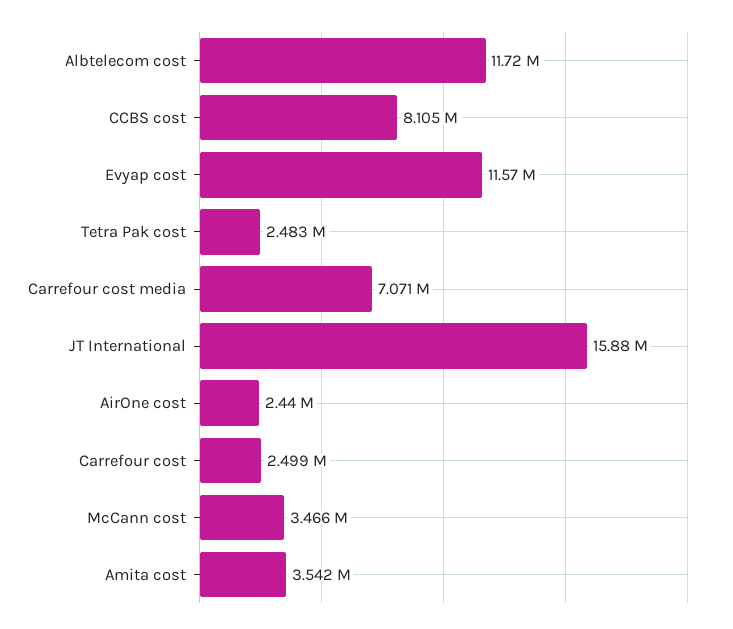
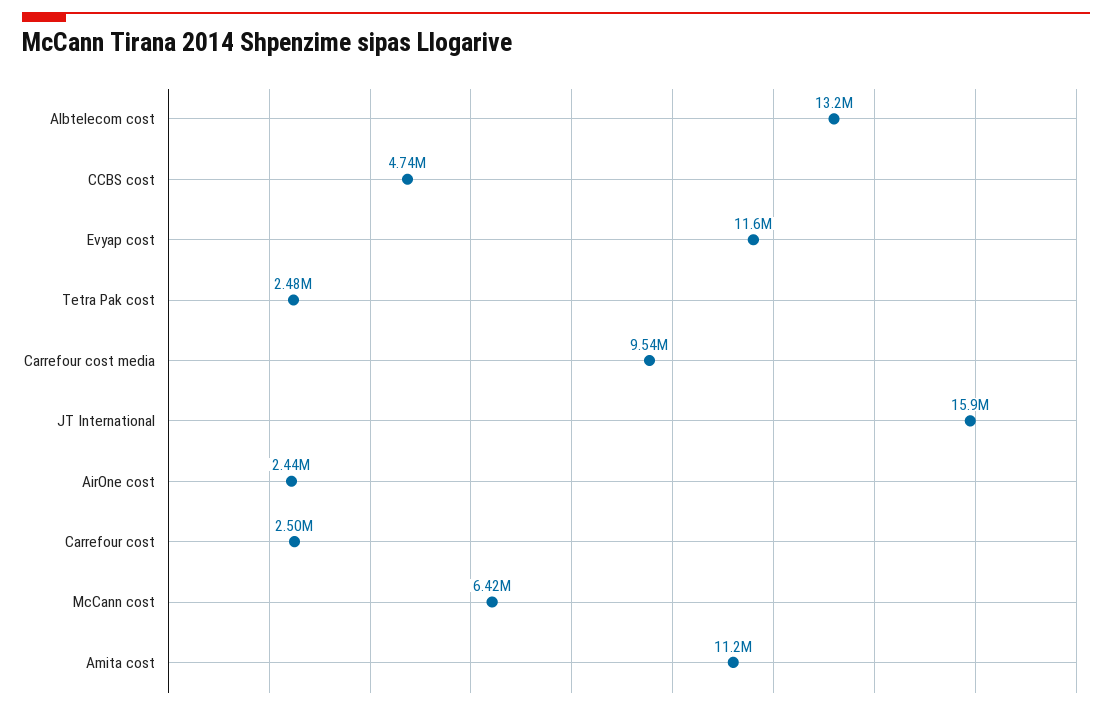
Albtelecom cost: 11720000 -> 13200000
CCBS cost: 8105000 -> 4740000
Carrefour cost media: 7071000 -> 9540000
McCann cost: 3466000 -> 6420000
Amita cost: 3542000 -> 11200000

